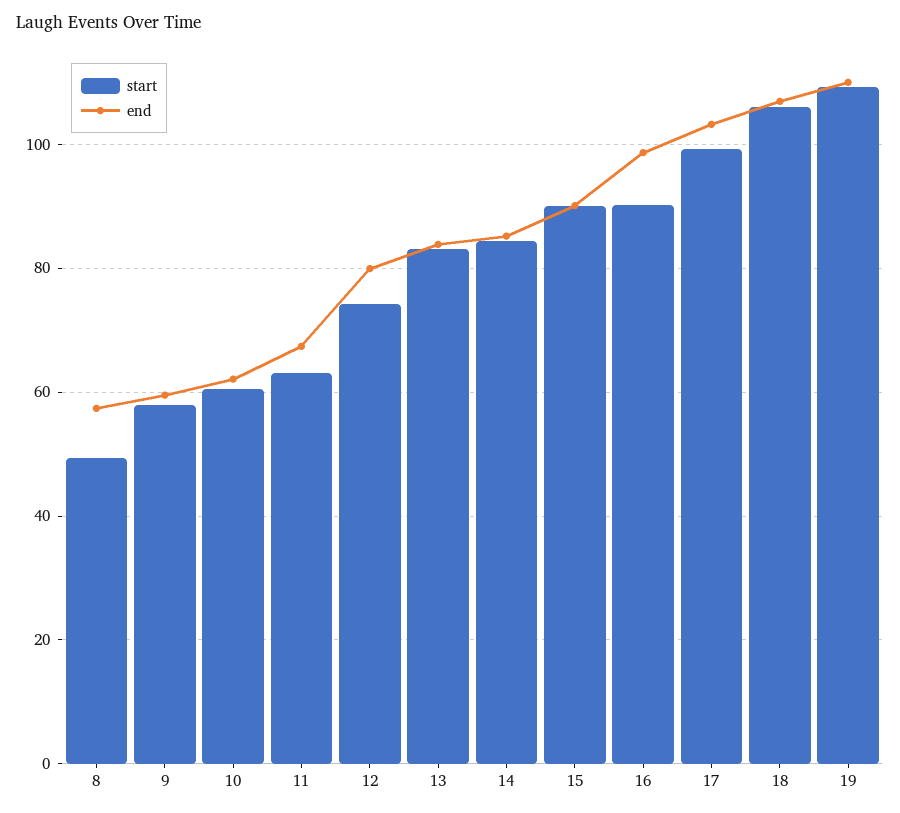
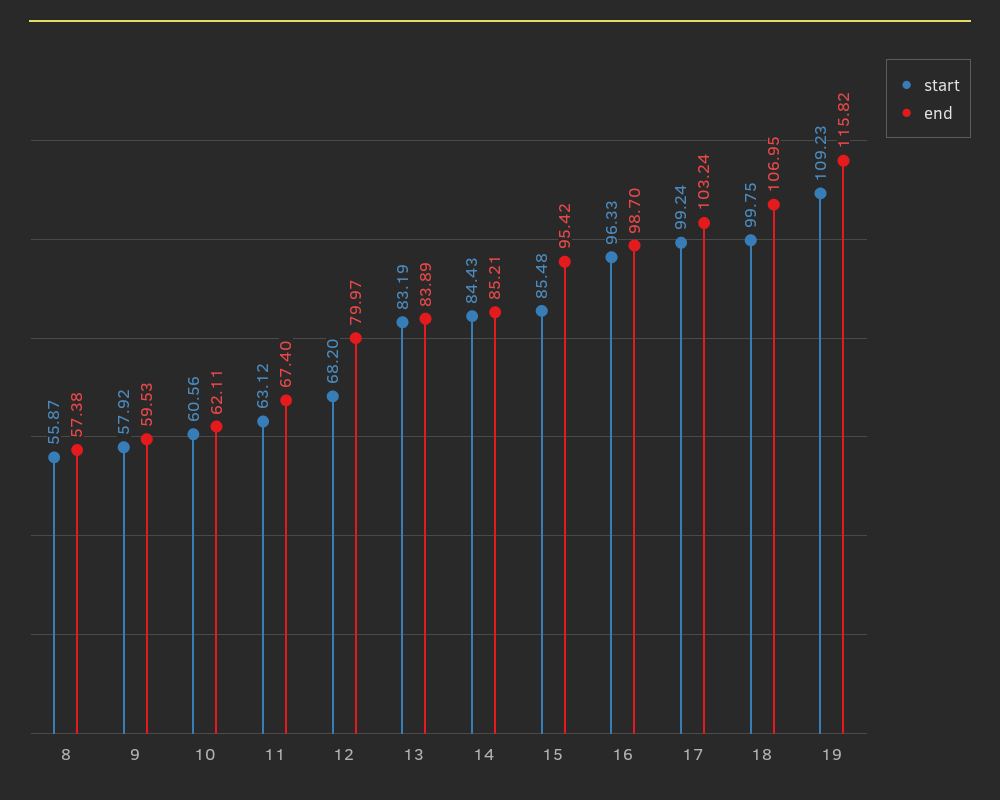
start, 8: 50 -> 55.87
start, 12: 74 -> 68.2
start, 15: 90 -> 85.48
end, 15: 90 -> 95.42
start, 16: 90 -> 96.33
start, 18: 106 -> 99.75
end, 19: 110 -> 115.82

